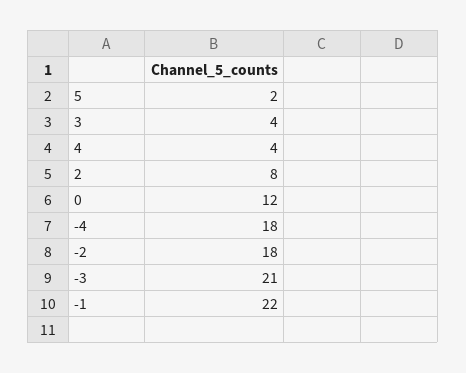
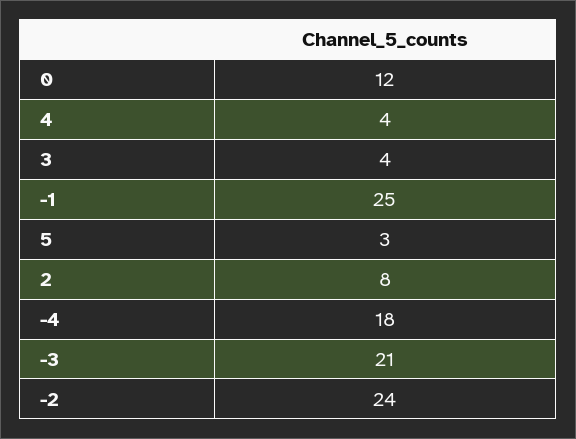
5: 2 -> 3
-2: 18 -> 24
-1: 22 -> 25

